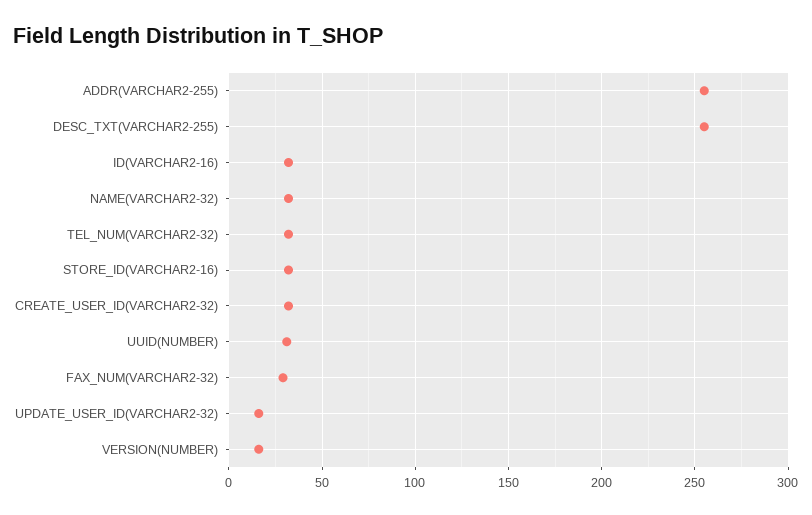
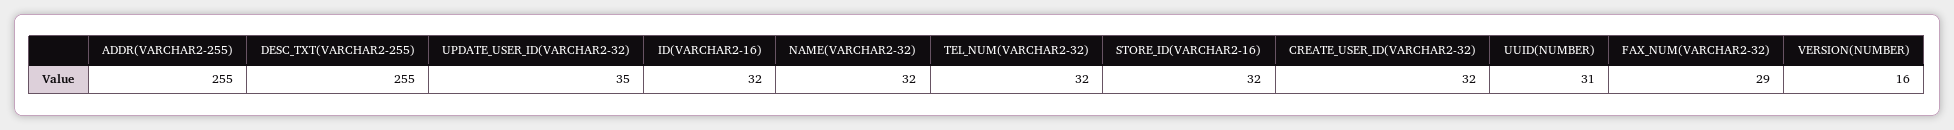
UPDATE_USER_ID(VARCHAR2-32): 15 -> 35

